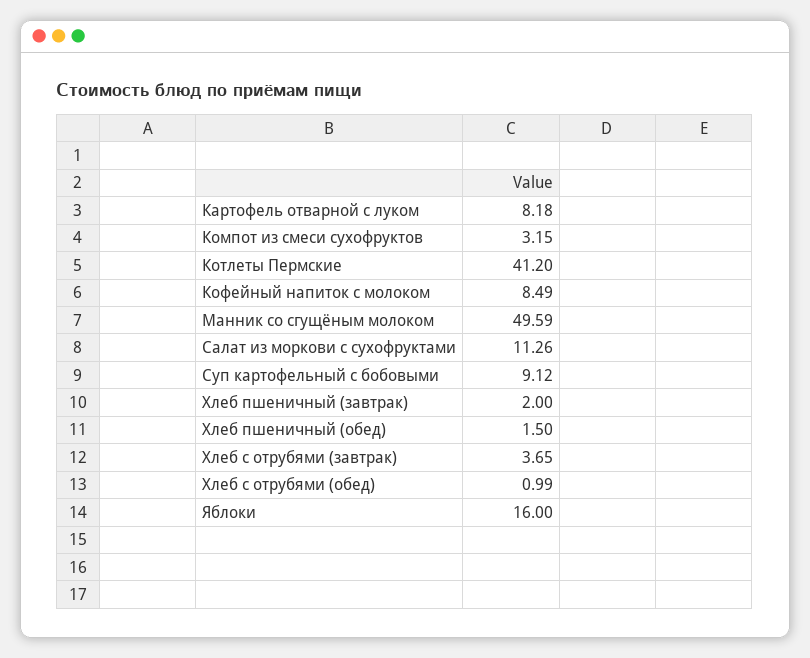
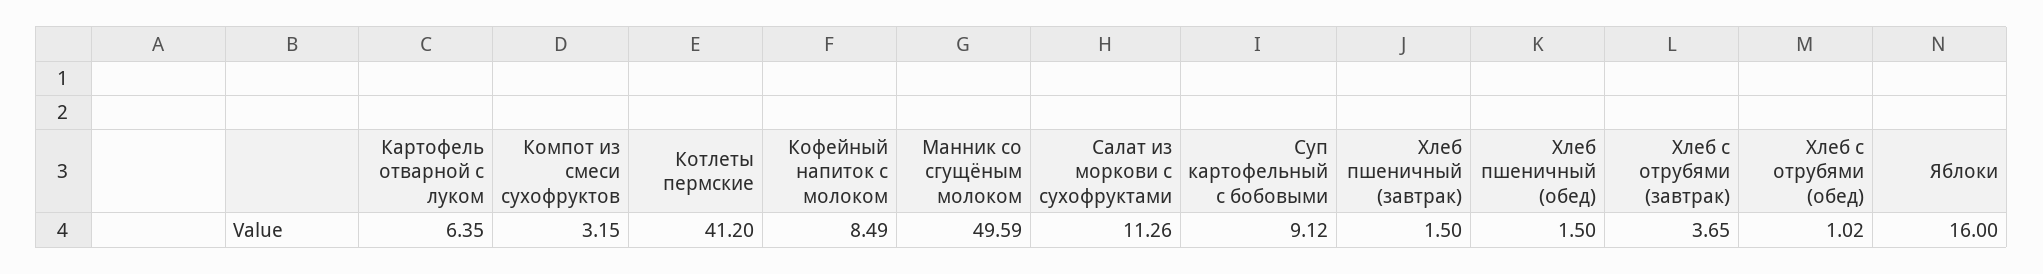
Картофель отварной с луком: 8.18 -> 6.35
Хлеб пшеничный (завтрак): 2 -> 1.5
Хлеб с отрубями (обед): 0.99 -> 1.02

